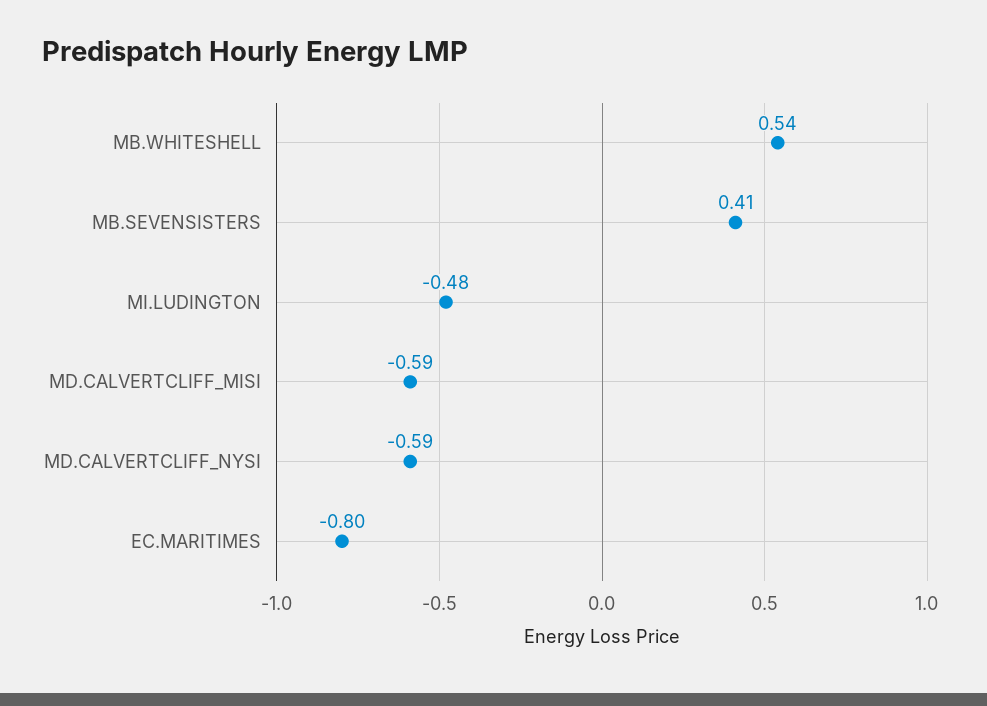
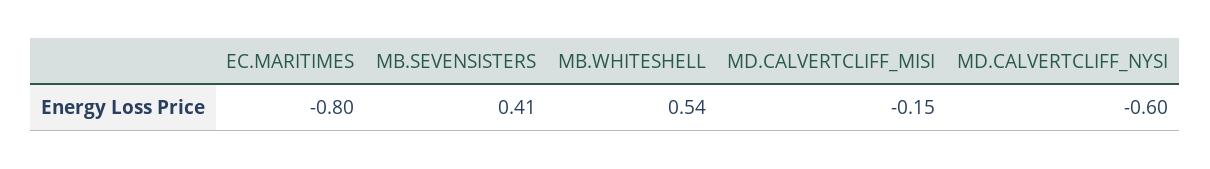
MI.LUDINGTON: -0.48 -> none
MD.CALVERTCLIFF_MISI: -0.59 -> -0.15
MD.CALVERTCLIFF_NYSI: -0.59 -> -0.6

